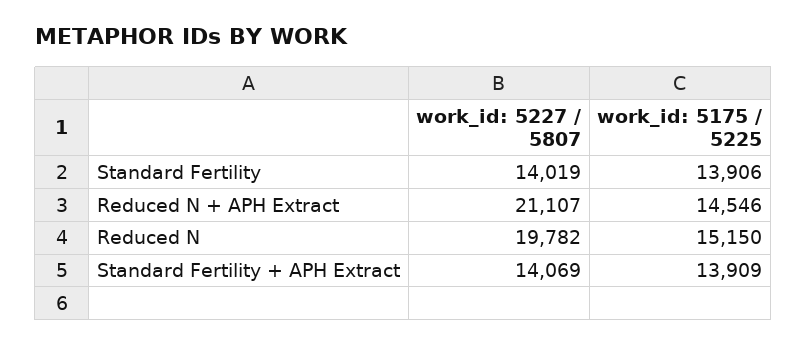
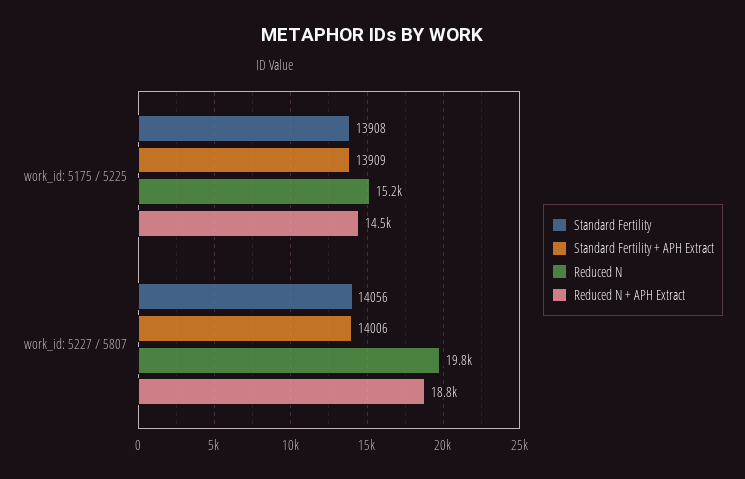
Standard Fertility, work_id: 5227 / 5807: 14019 -> 14056
Standard Fertility, work_id: 5175 / 5225: 13906 -> 13908
Reduced N + APH Extract, work_id: 5227 / 5807: 21107 -> 18800
Standard Fertility + APH Extract, work_id: 5227 / 5807: 14069 -> 14006

